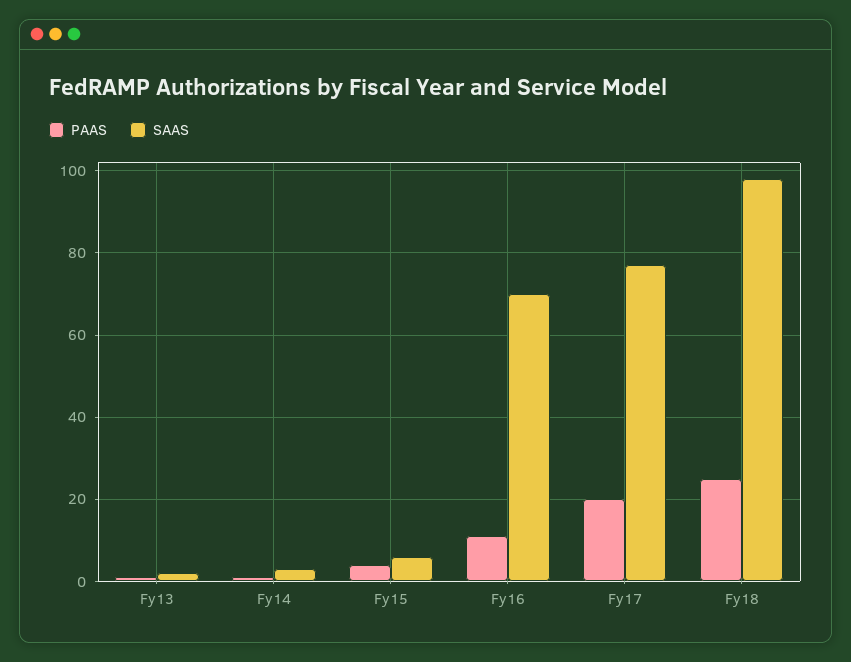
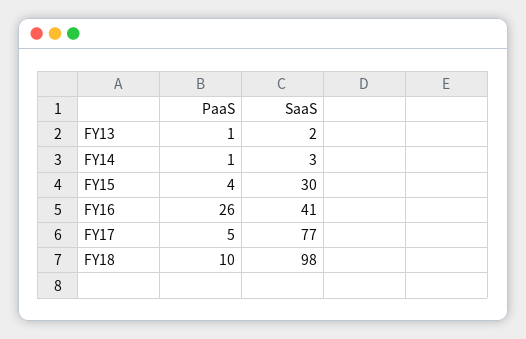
SAAS, Fy15: 5 -> 30
PAAS, Fy16: 10 -> 26
SAAS, Fy16: 70 -> 41
PAAS, Fy17: 20 -> 5
PAAS, Fy18: 25 -> 10

